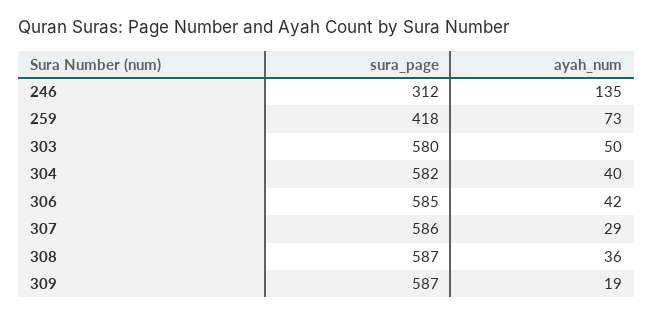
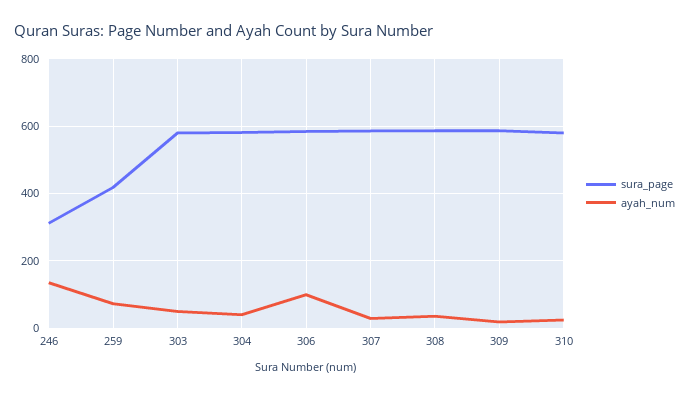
ayah_num, 306: 42 -> 100
sura_page, 310: none -> 580
ayah_num, 310: none -> 20

